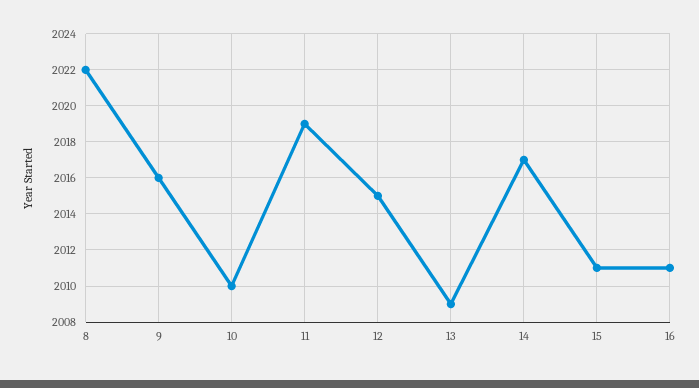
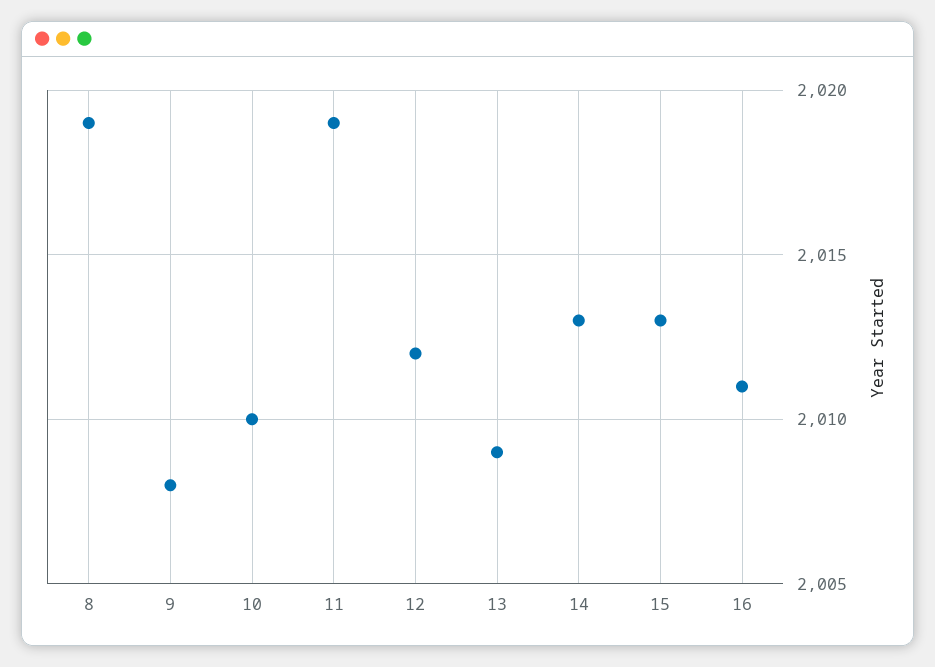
8: 2022 -> 2019
9: 2016 -> 2008
12: 2015 -> 2012
14: 2017 -> 2013
15: 2011 -> 2013

